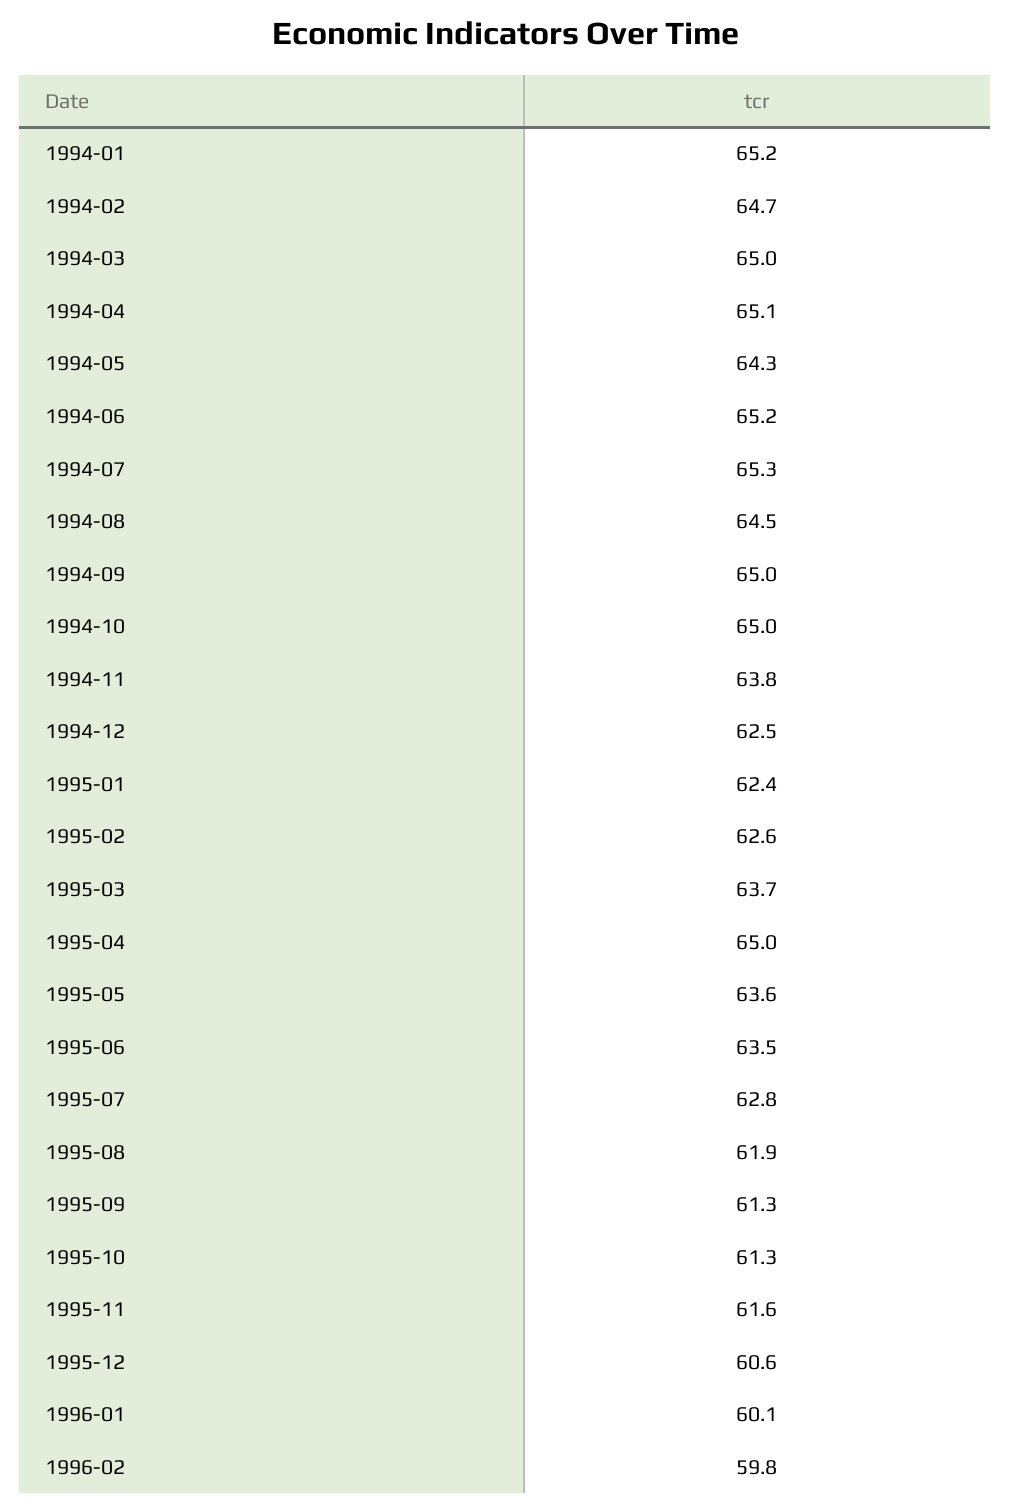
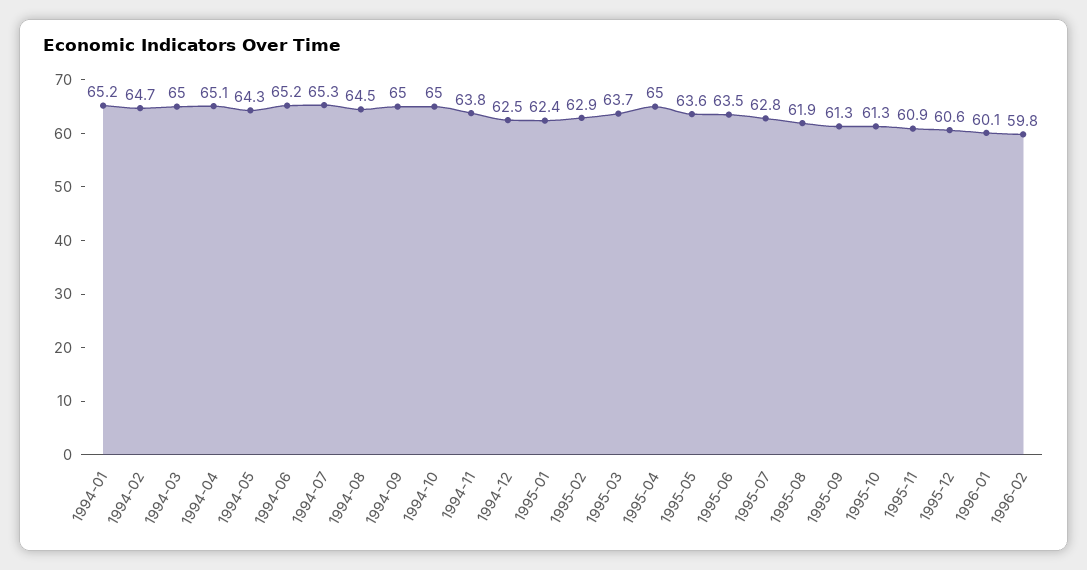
1995-02: 62.6 -> 62.9
1995-11: 61.6 -> 60.9

